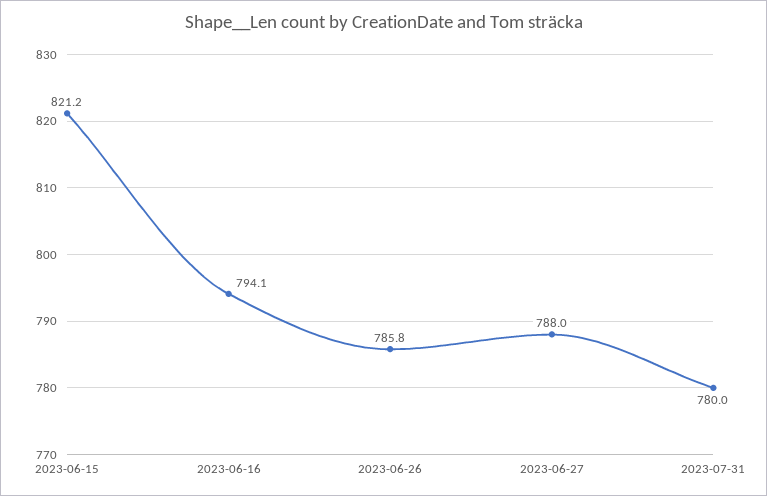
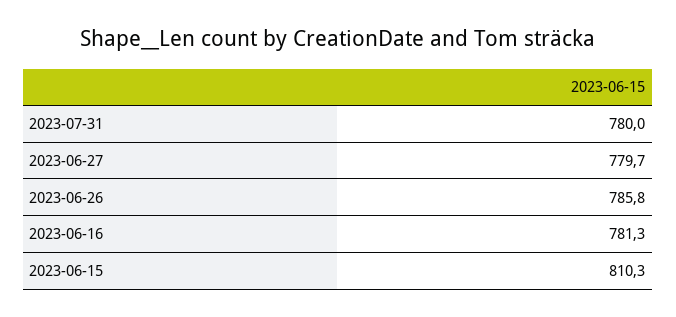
2023-06-15: 821.2 -> 810.3
2023-06-16: 794.1 -> 781.3
2023-06-27: 788 -> 779.7

